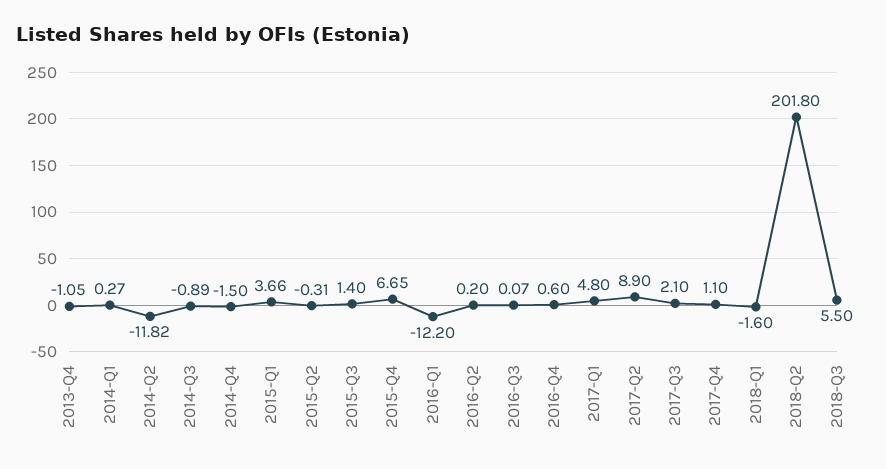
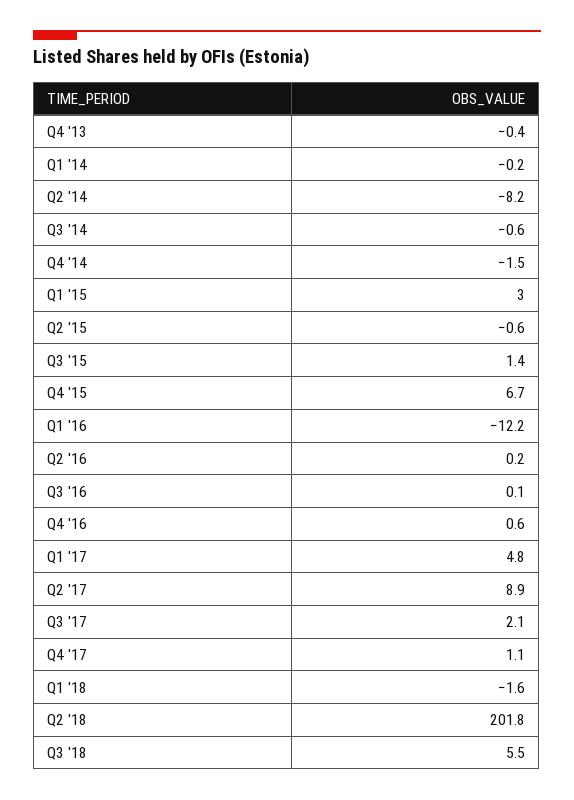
2013-Q4: -1.05 -> -0.4
2014-Q1: 0.27 -> -0.2
2014-Q2: -11.82 -> -8.2
2014-Q3: -0.89 -> -0.6
2015-Q1: 3.66 -> 3
2015-Q2: -0.31 -> -0.6

